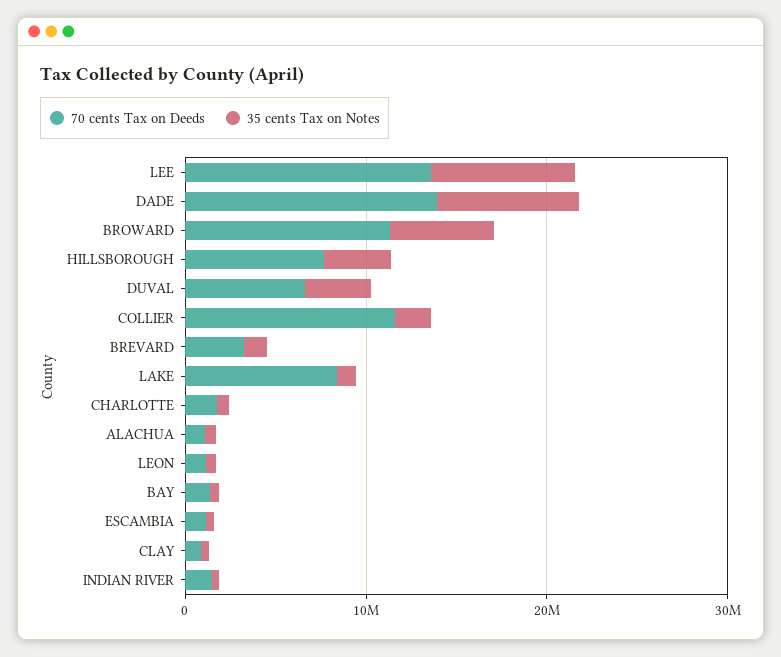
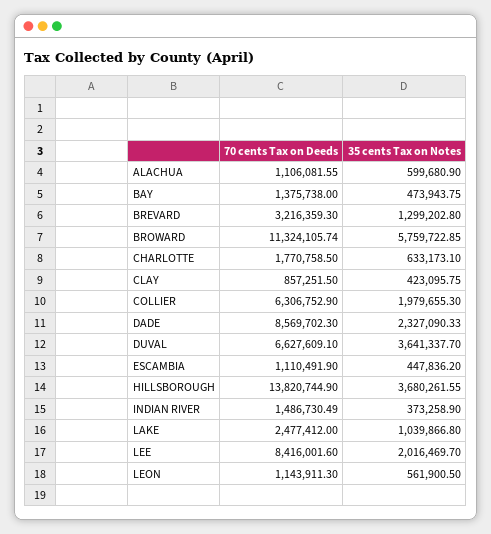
70 cents Tax on Deeds, LEE: 14000000 -> 8416001.6
35 cents Tax on Notes, LEE: 8000000 -> 2016469.7
70 cents Tax on Deeds, DADE: 14000000 -> 8569702.3
35 cents Tax on Notes, DADE: 8000000 -> 2327090.33
70 cents Tax on Deeds, HILLSBOROUGH: 8000000 -> 13820744.9
70 cents Tax on Deeds, COLLIER: 12000000 -> 6306752.9
70 cents Tax on Deeds, LAKE: 8000000 -> 2477412

